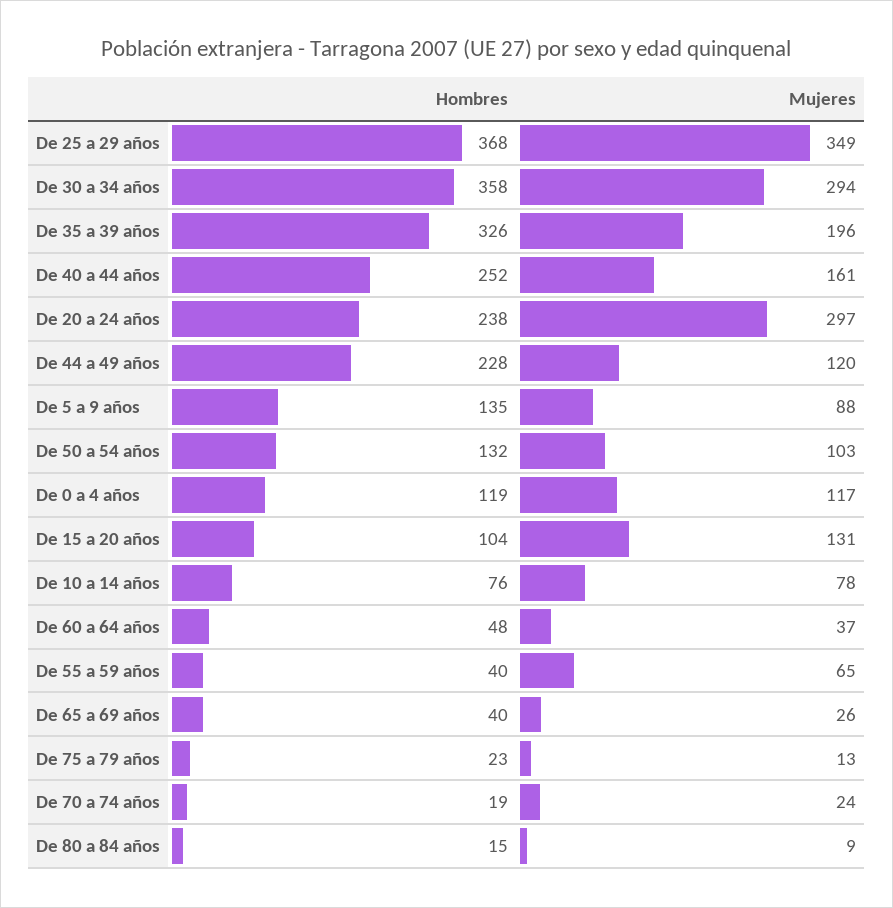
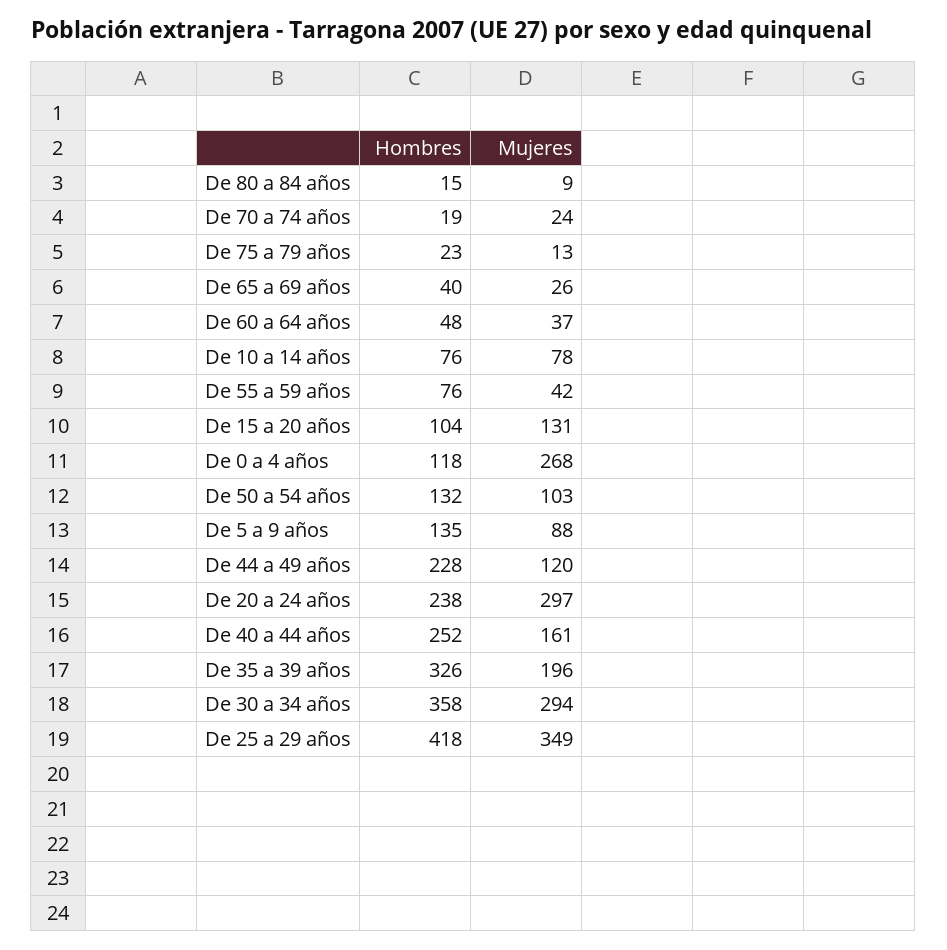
Hombres, De 25 a 29 años: 368 -> 418
Hombres, De 0 a 4 años: 119 -> 118
Mujeres, De 0 a 4 años: 117 -> 268
Hombres, De 55 a 59 años: 40 -> 76
Mujeres, De 55 a 59 años: 65 -> 42

